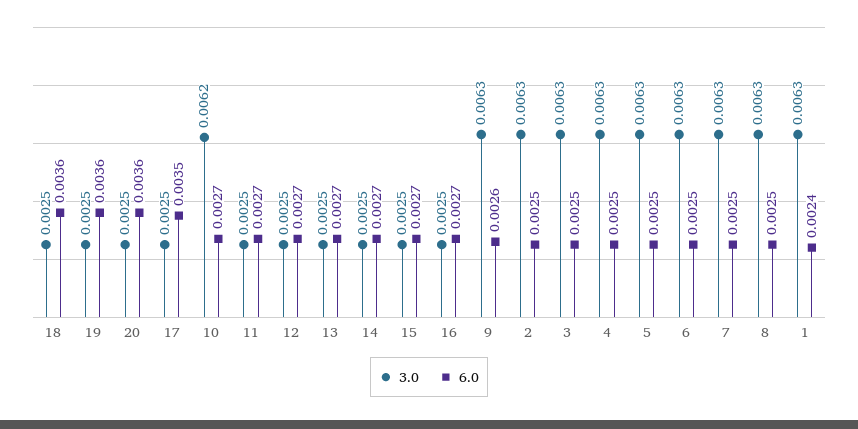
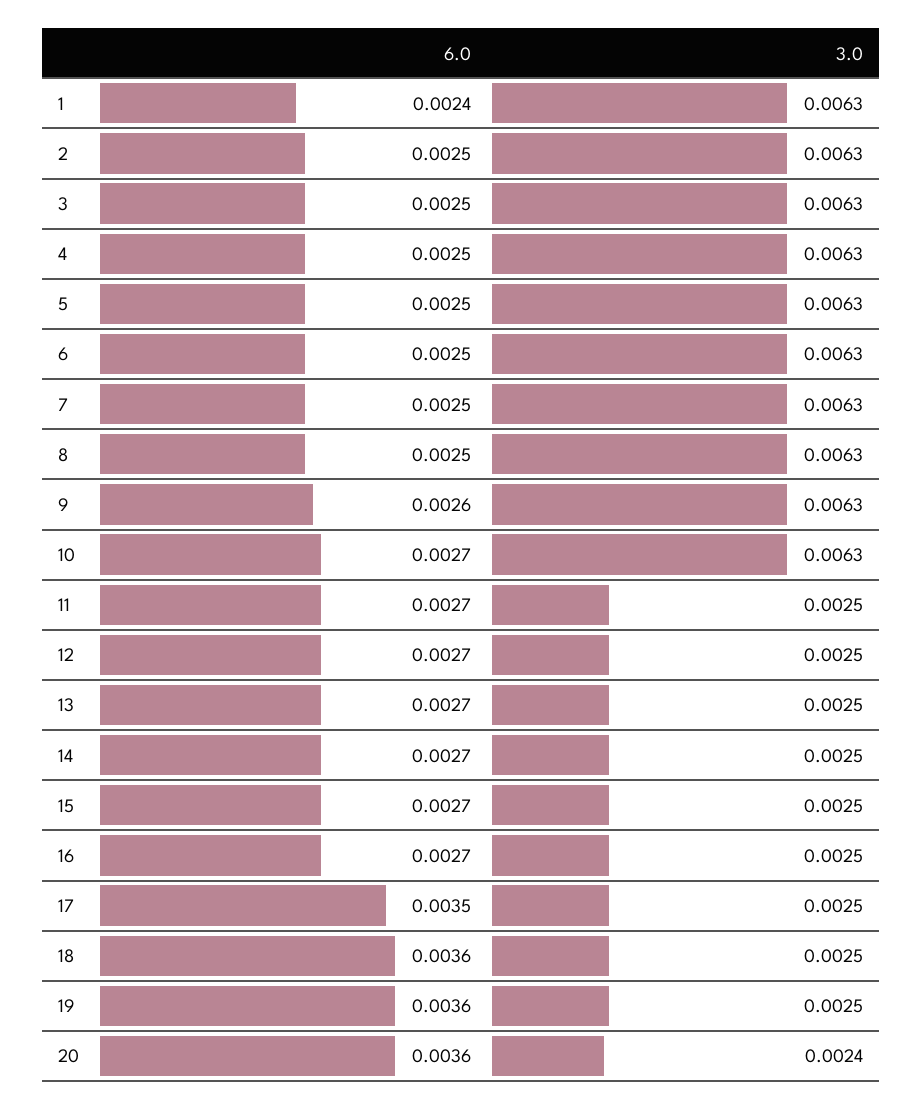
3.0, 20: 0.0025 -> 0.0024
3.0, 10: 0.0062 -> 0.0063

